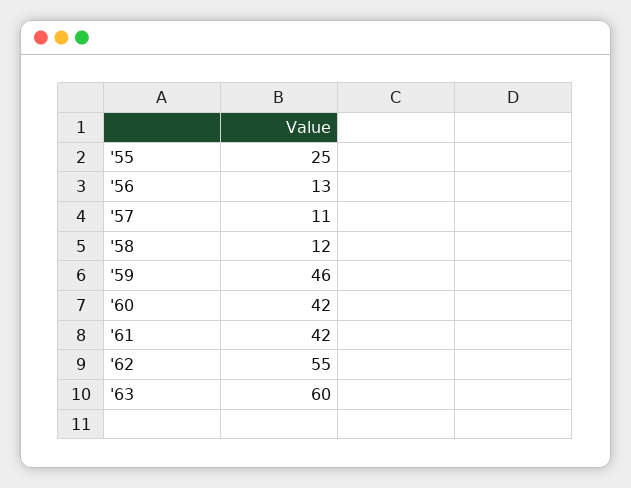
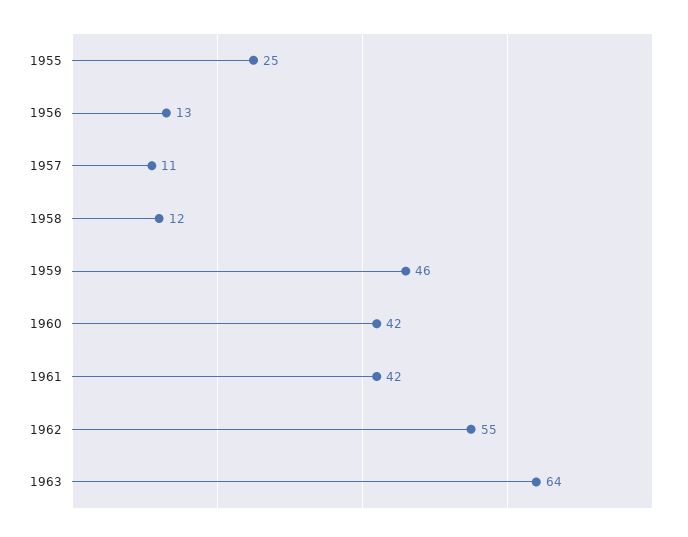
'63: 60 -> 64

